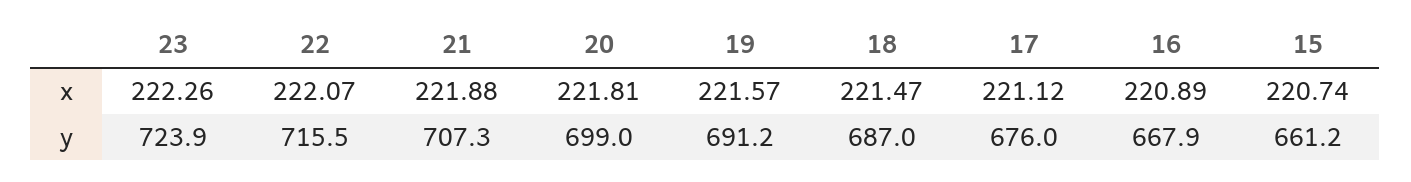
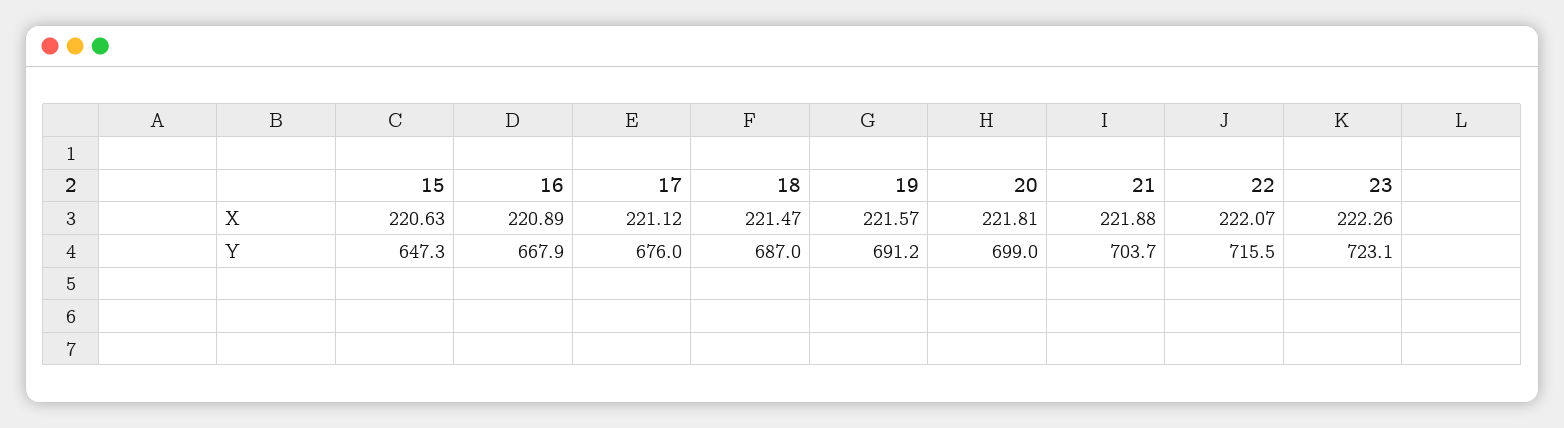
15, x: 220.74 -> 220.63
23, y: 723.9 -> 723.1
21, y: 707.3 -> 703.7
15, y: 661.2 -> 647.3

